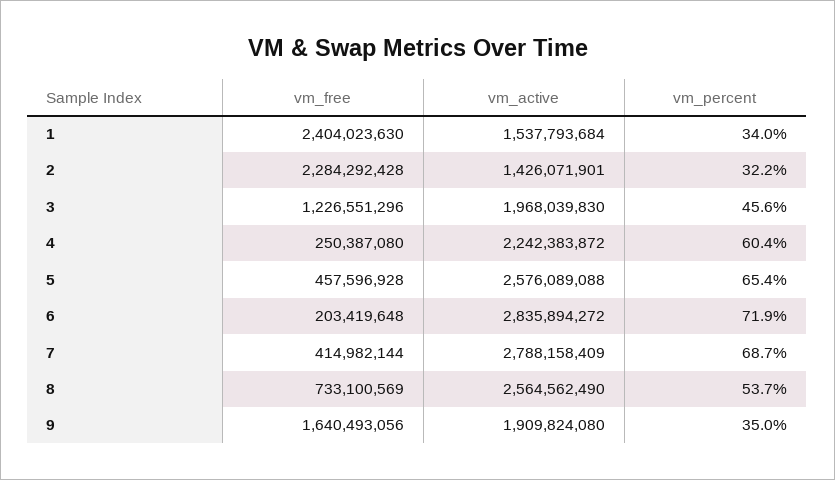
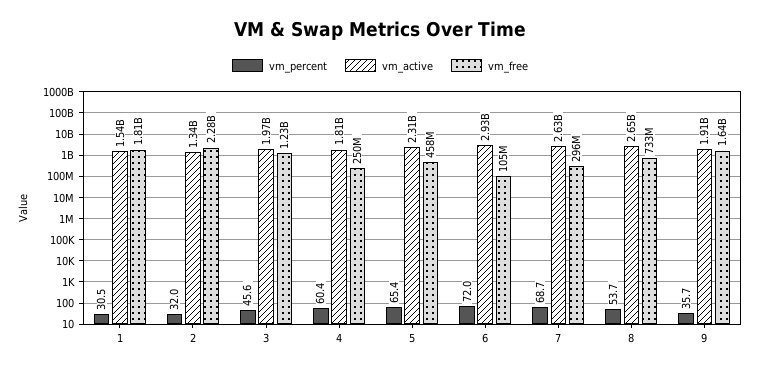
vm_free, 1: 2404023630 -> 1810000000
vm_percent, 1: 34 -> 30.5
vm_active, 2: 1426071901 -> 1340000000
vm_percent, 2: 32.2 -> 32
vm_active, 4: 2242383872 -> 1810000000
vm_active, 5: 2576089088 -> 2310000000
vm_free, 6: 203419648 -> 105000000
vm_active, 6: 2835894272 -> 2930000000
vm_percent, 6: 71.9 -> 72
vm_free, 7: 414982144 -> 296000000
vm_active, 7: 2788158409 -> 2630000000
vm_active, 8: 2564562490 -> 2650000000
vm_percent, 9: 35 -> 35.7

